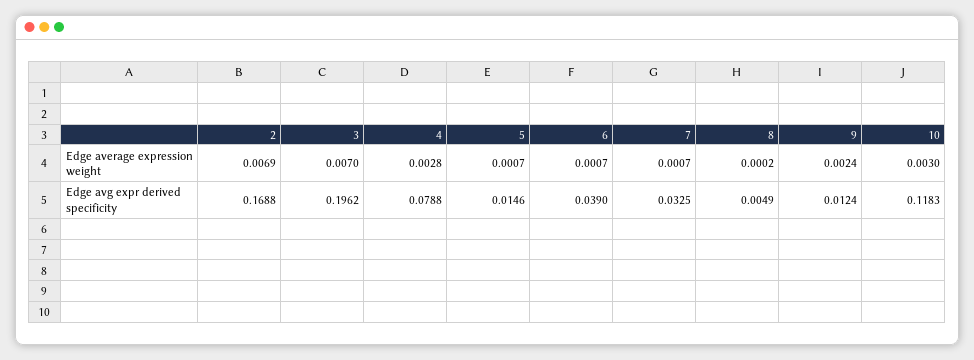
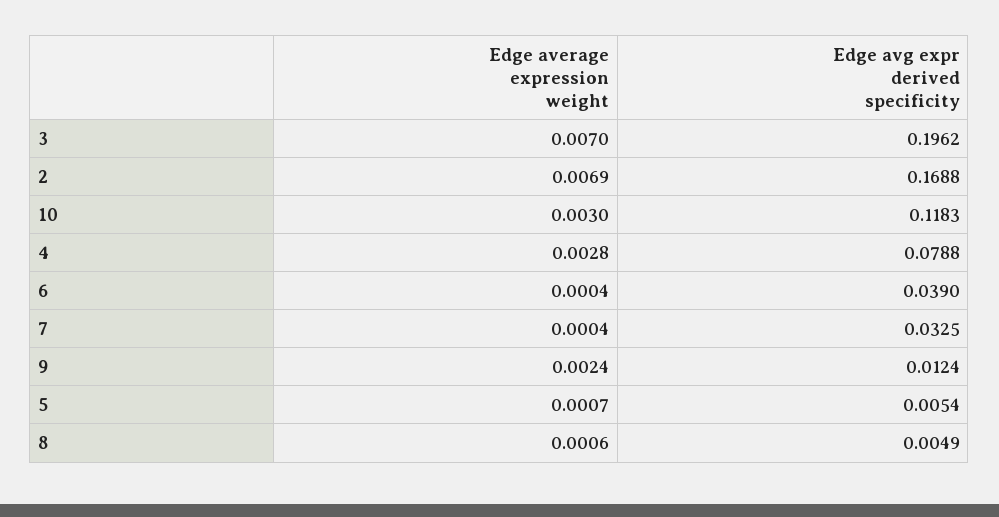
6, Edge average expression weight: 0.0007 -> 0.0004
7, Edge average expression weight: 0.0007 -> 0.0004
8, Edge average expression weight: 0.0002 -> 0.0006
5, Edge avg expr derived specificity: 0.0146 -> 0.0054

